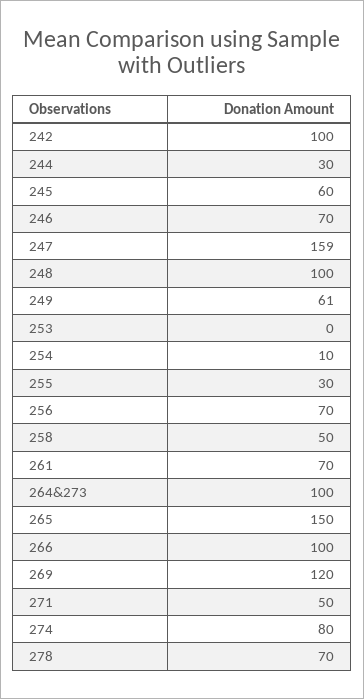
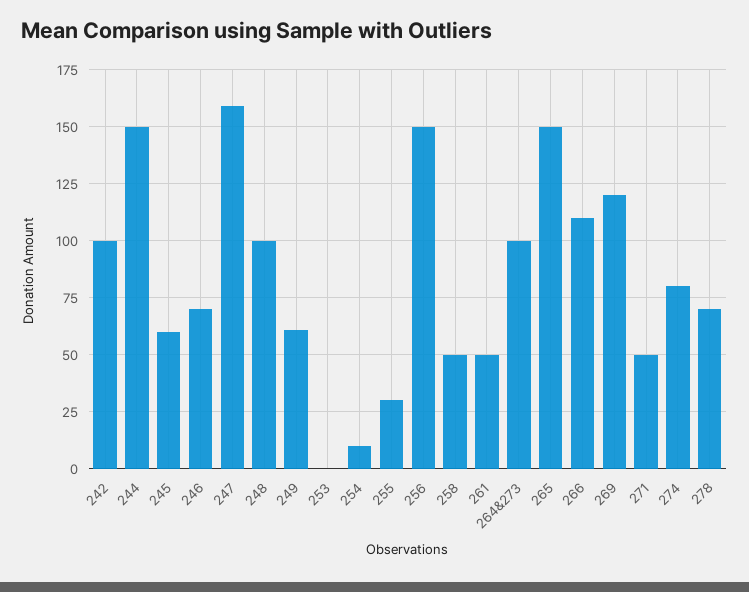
244: 30 -> 150
256: 70 -> 150
261: 70 -> 50
266: 100 -> 110

